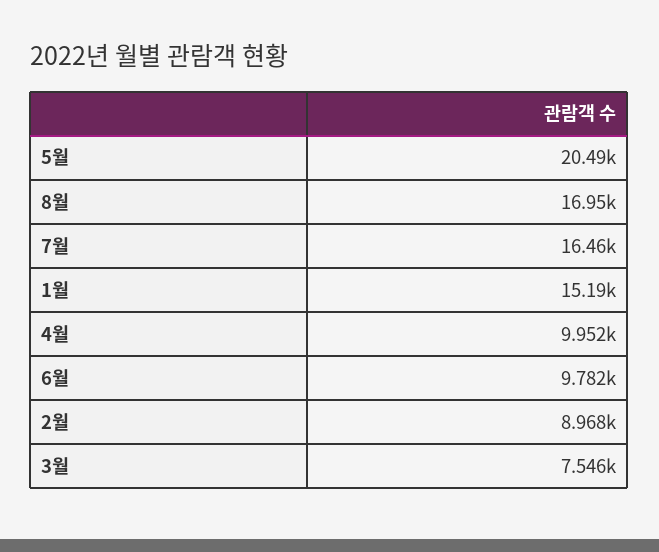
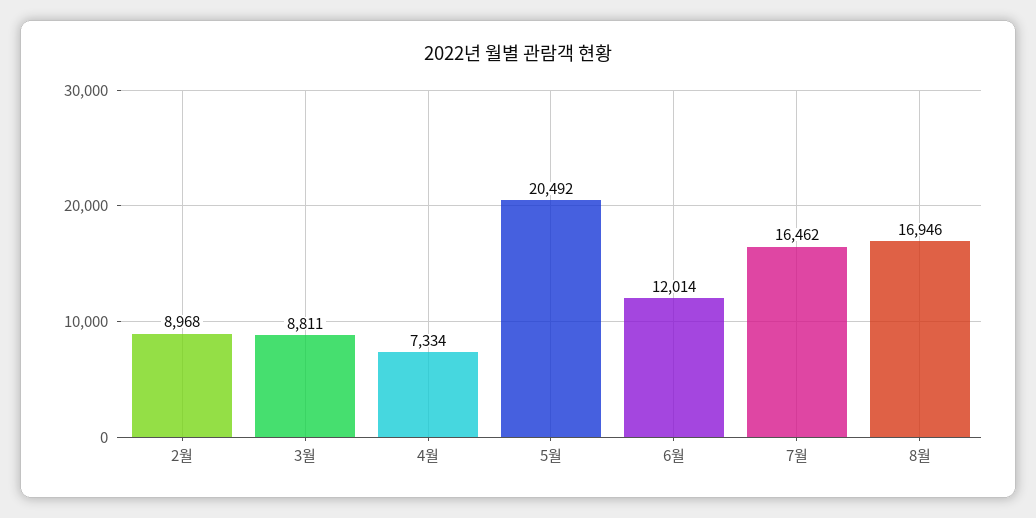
1월: 15190 -> none
4월: 9952 -> 7334
6월: 9782 -> 12014
3월: 7546 -> 8811

